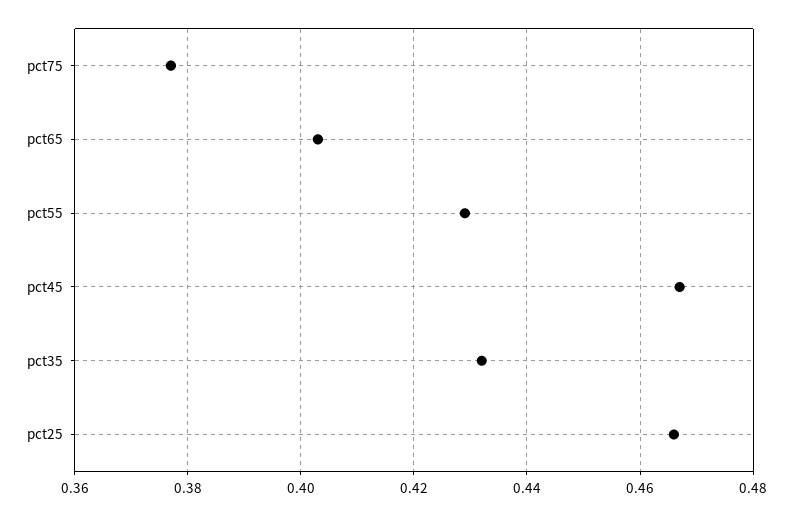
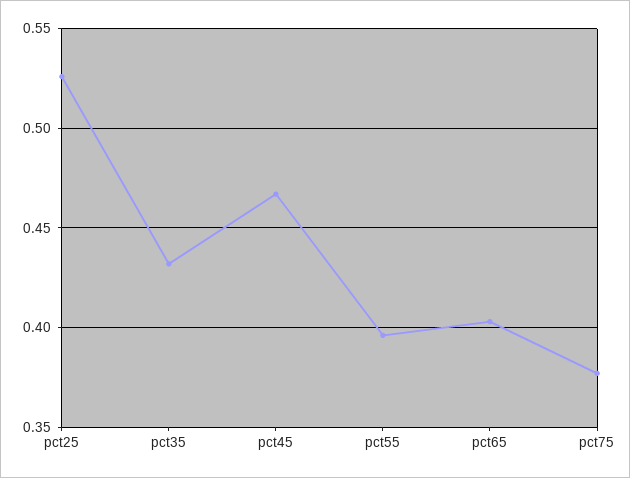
pct55: 0.43 -> 0.395
pct25: 0.465 -> 0.525

